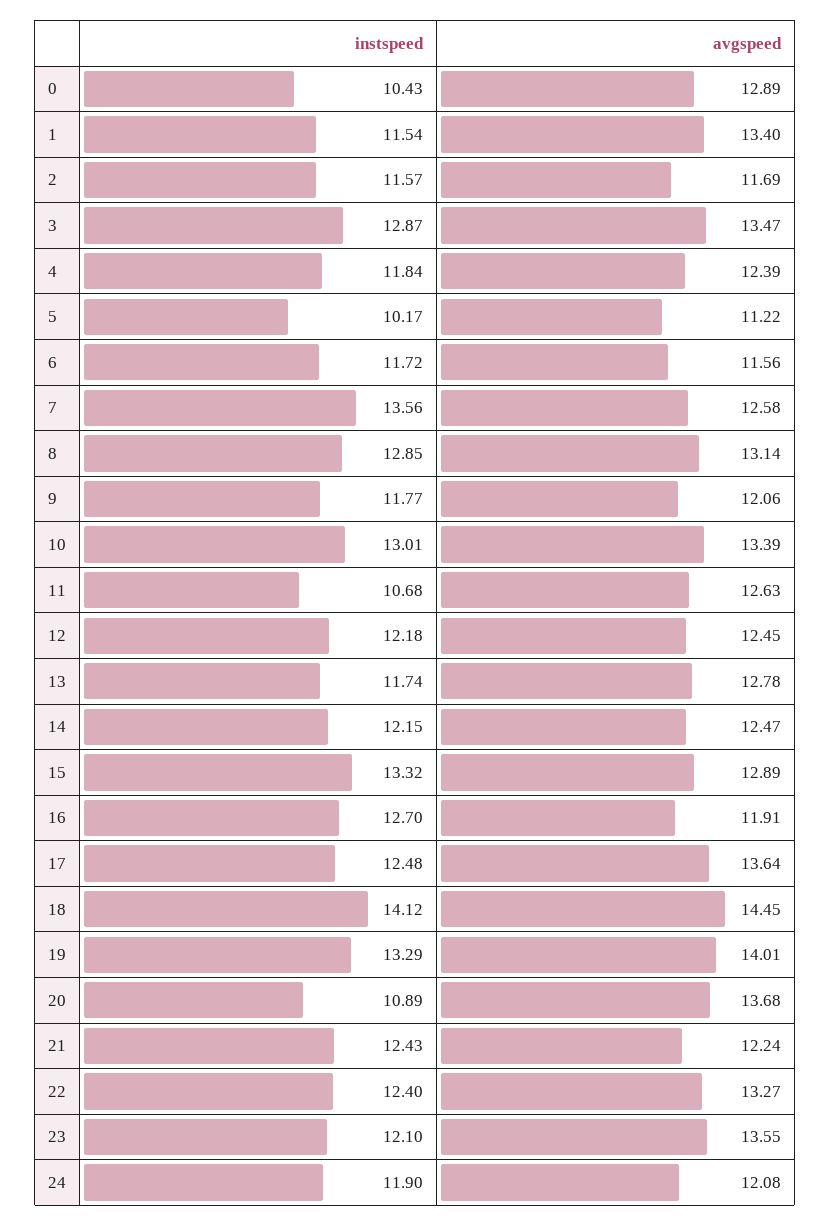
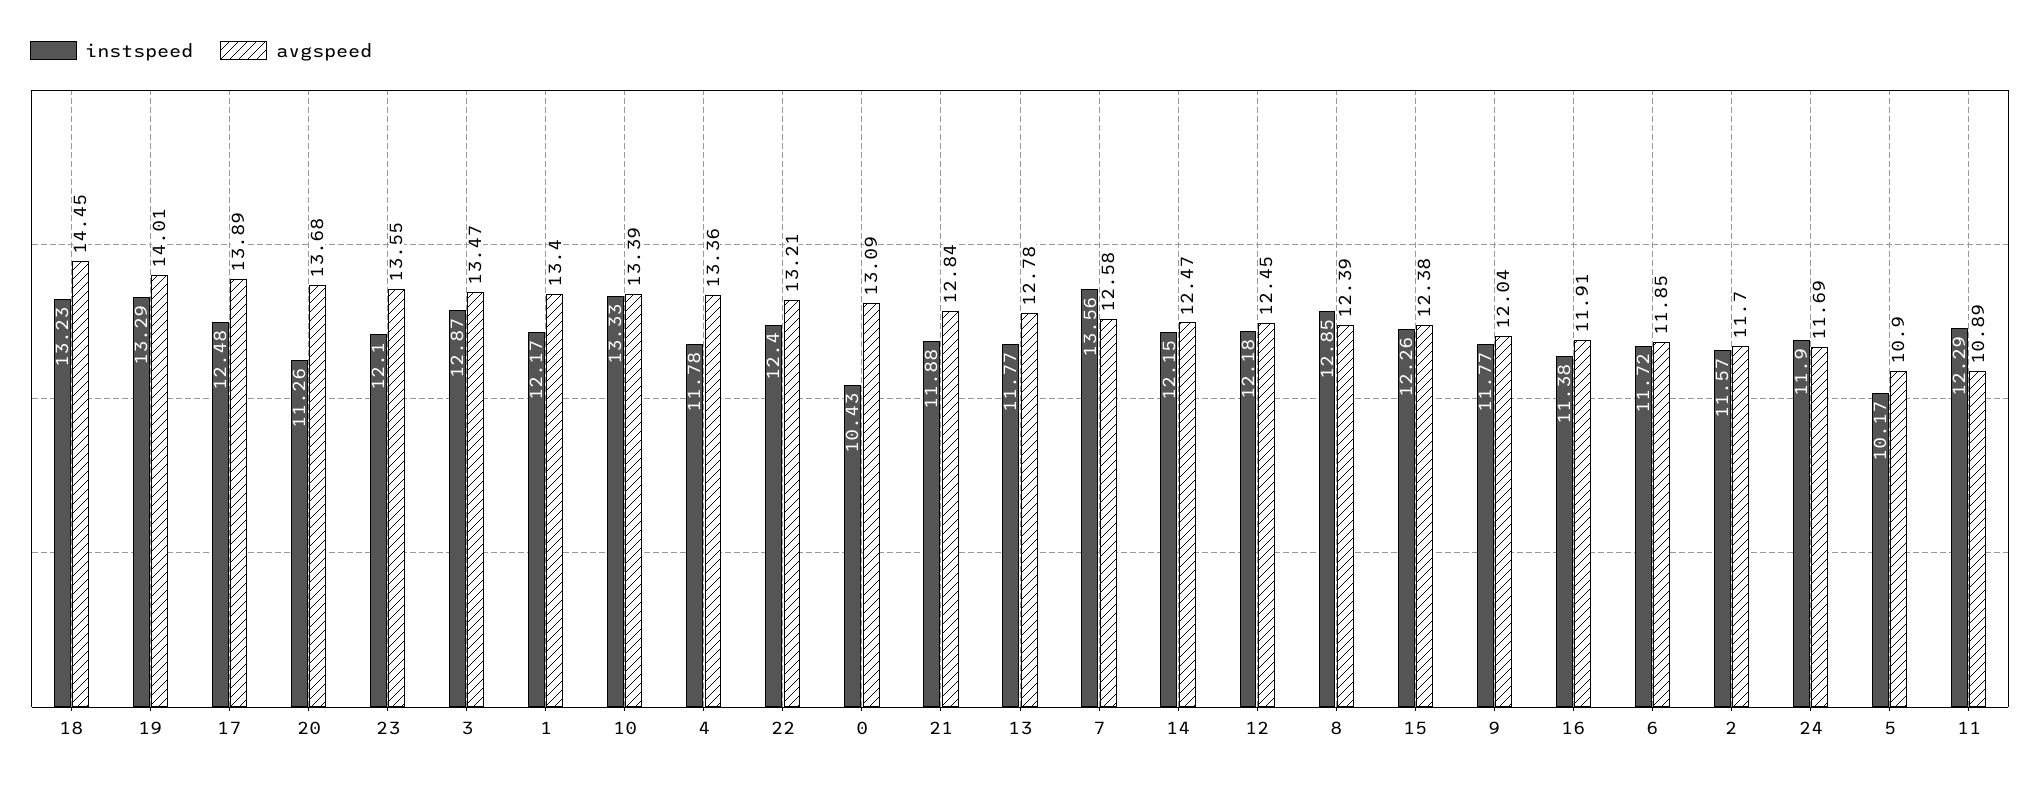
avgspeed, 0: 12.89 -> 13.09
instspeed, 1: 11.54 -> 12.17
avgspeed, 2: 11.69 -> 11.7
instspeed, 4: 11.84 -> 11.78
avgspeed, 4: 12.39 -> 13.36
avgspeed, 5: 11.22 -> 10.9
avgspeed, 6: 11.56 -> 11.85
avgspeed, 8: 13.14 -> 12.39
avgspeed, 9: 12.06 -> 12.04
instspeed, 10: 13.01 -> 13.33
instspeed, 11: 10.68 -> 12.29
avgspeed, 11: 12.63 -> 10.89
instspeed, 13: 11.74 -> 11.77
instspeed, 15: 13.32 -> 12.26
avgspeed, 15: 12.89 -> 12.38
instspeed, 16: 12.7 -> 11.38
avgspeed, 17: 13.64 -> 13.89
instspeed, 18: 14.12 -> 13.23
instspeed, 20: 10.89 -> 11.26
instspeed, 21: 12.43 -> 11.88
avgspeed, 21: 12.24 -> 12.84
avgspeed, 22: 13.27 -> 13.21
avgspeed, 24: 12.08 -> 11.69

